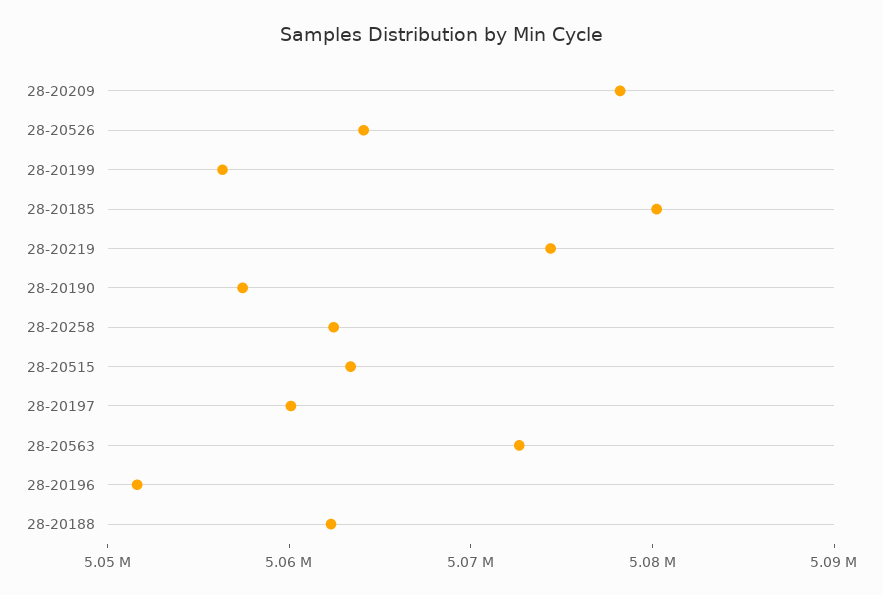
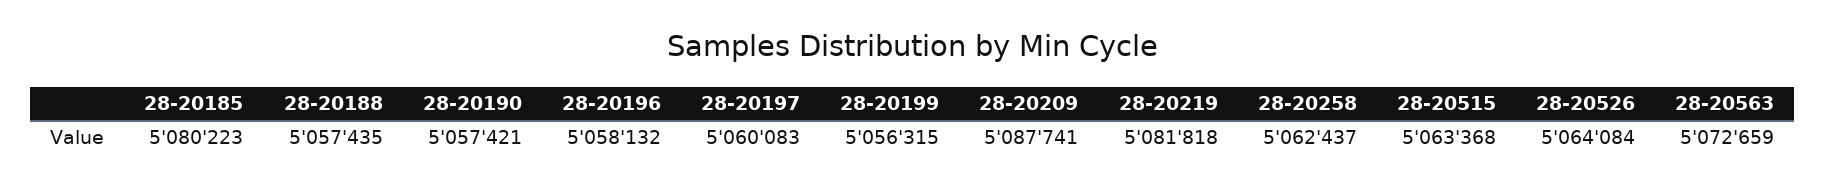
28-20209: 5078000 -> 5087741
28-20219: 5074000 -> 5081818
28-20196: 5052000 -> 5058132
28-20188: 5062000 -> 5057435

